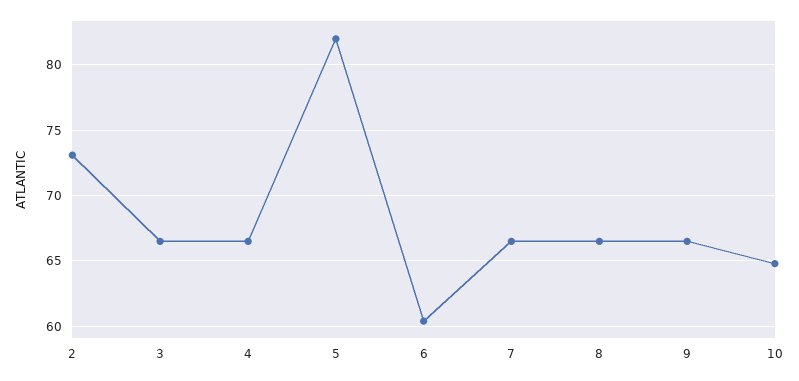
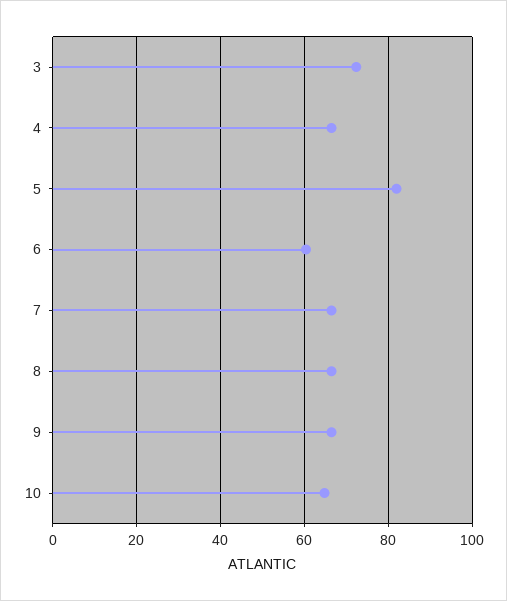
2: 73 -> none
3: 66.5 -> 72

